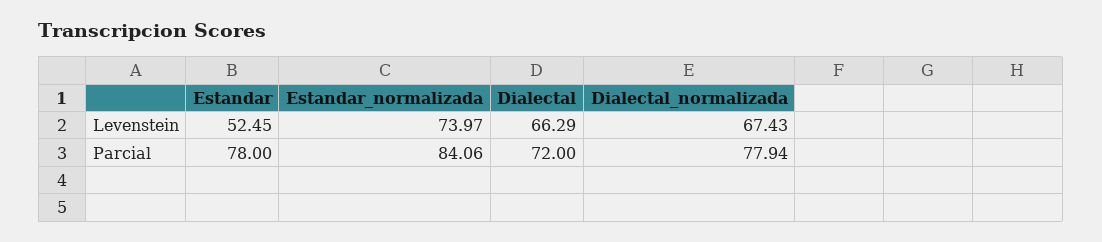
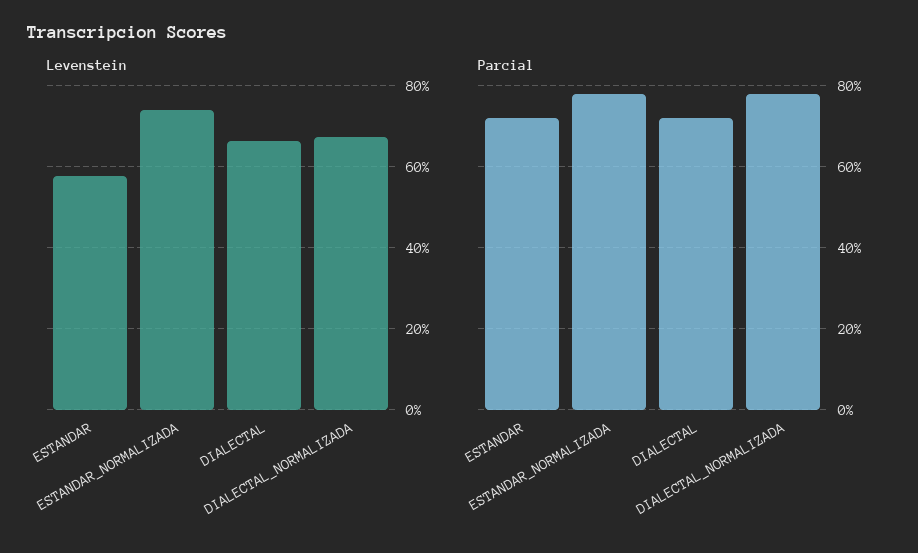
Levenstein, Estandar: 52.45 -> 58
Parcial, Estandar: 78 -> 72
Parcial, Estandar_normalizada: 84.06 -> 78

